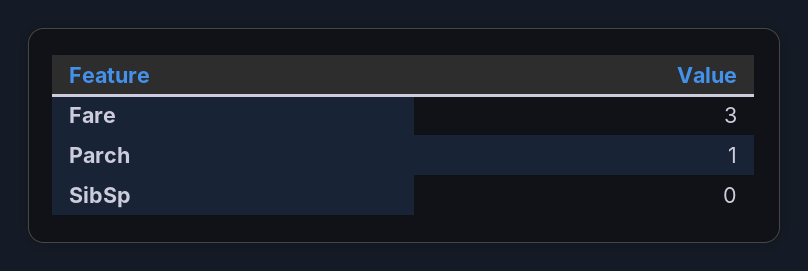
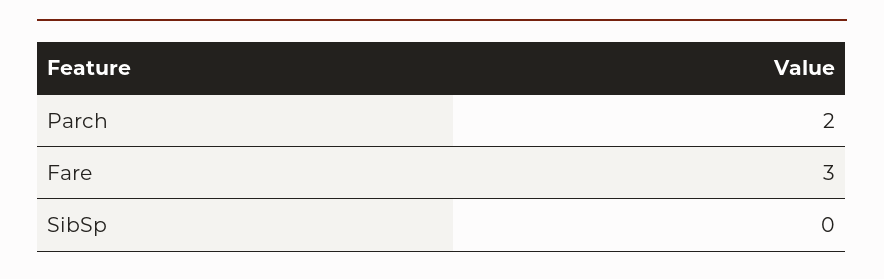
Parch: 1 -> 2

